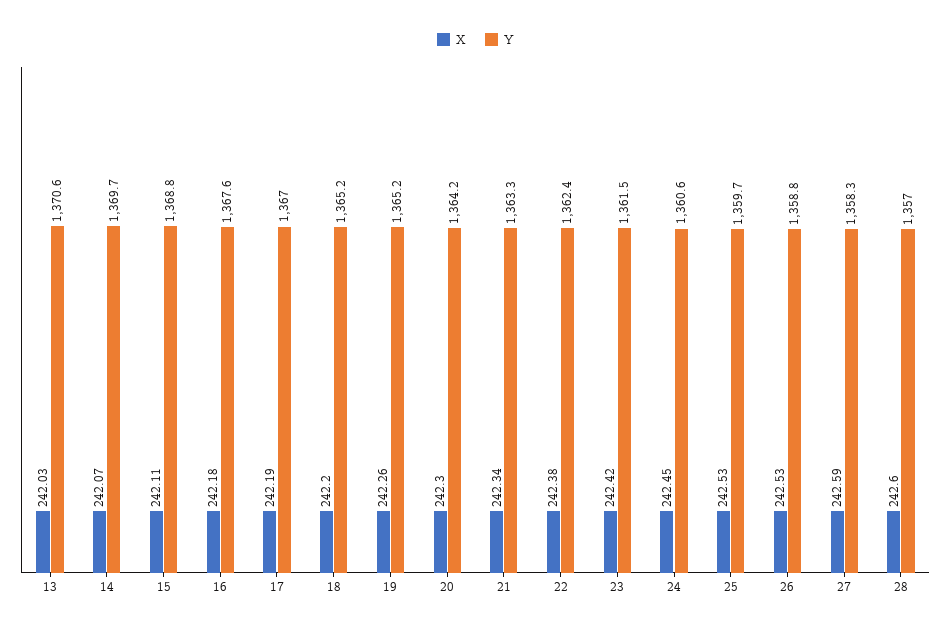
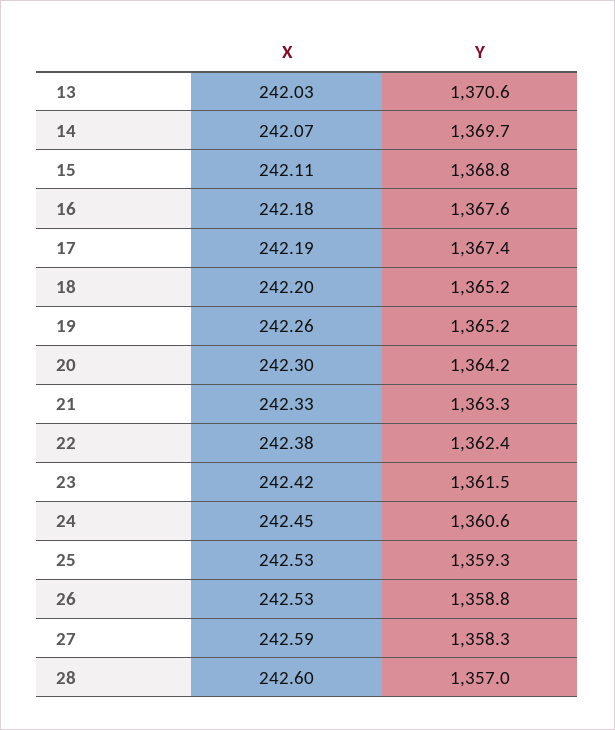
Y, 17: 1367 -> 1367.4
X, 21: 242.34 -> 242.33
Y, 25: 1359.7 -> 1359.3

